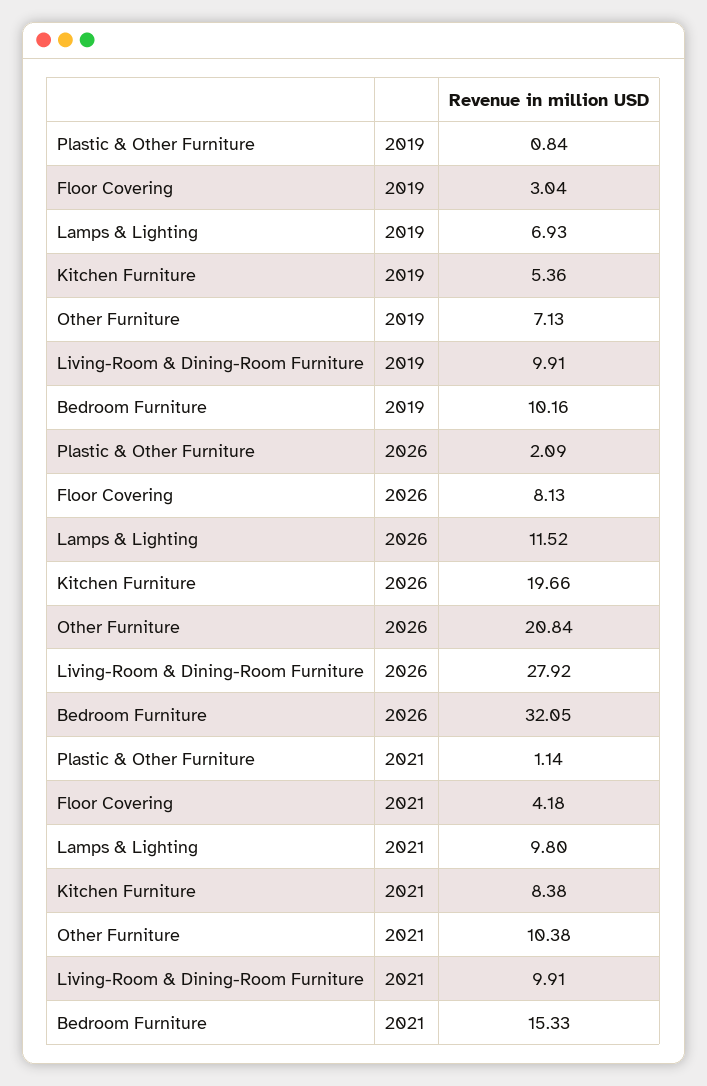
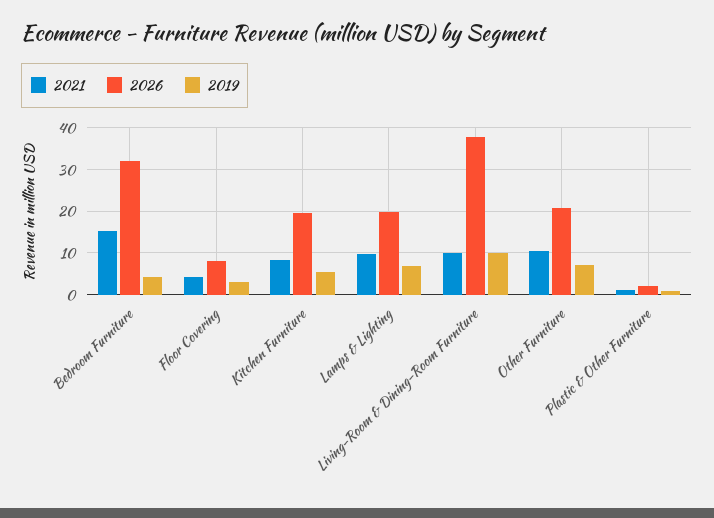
2019, Bedroom Furniture: 10.16 -> 4
2026, Lamps & Lighting: 11.52 -> 20
2026, Living-Room & Dining-Room Furniture: 27.92 -> 38

